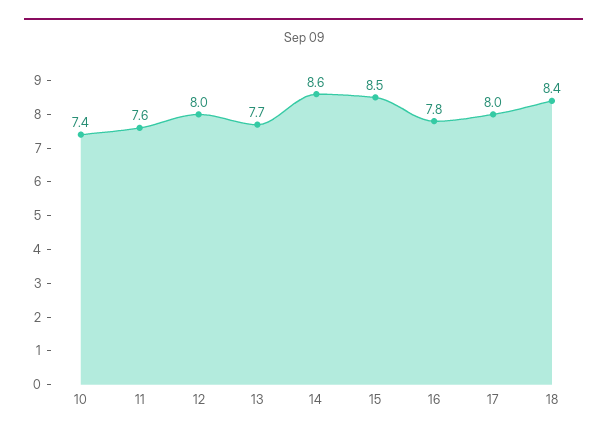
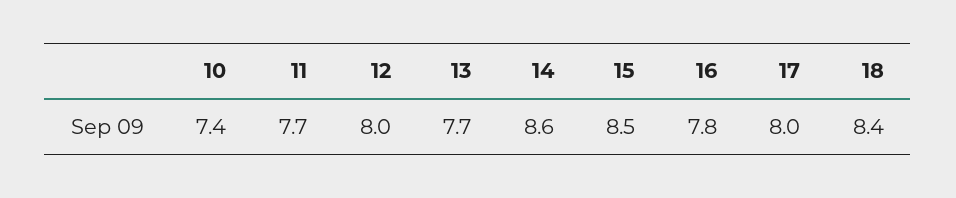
11: 7.6 -> 7.7

